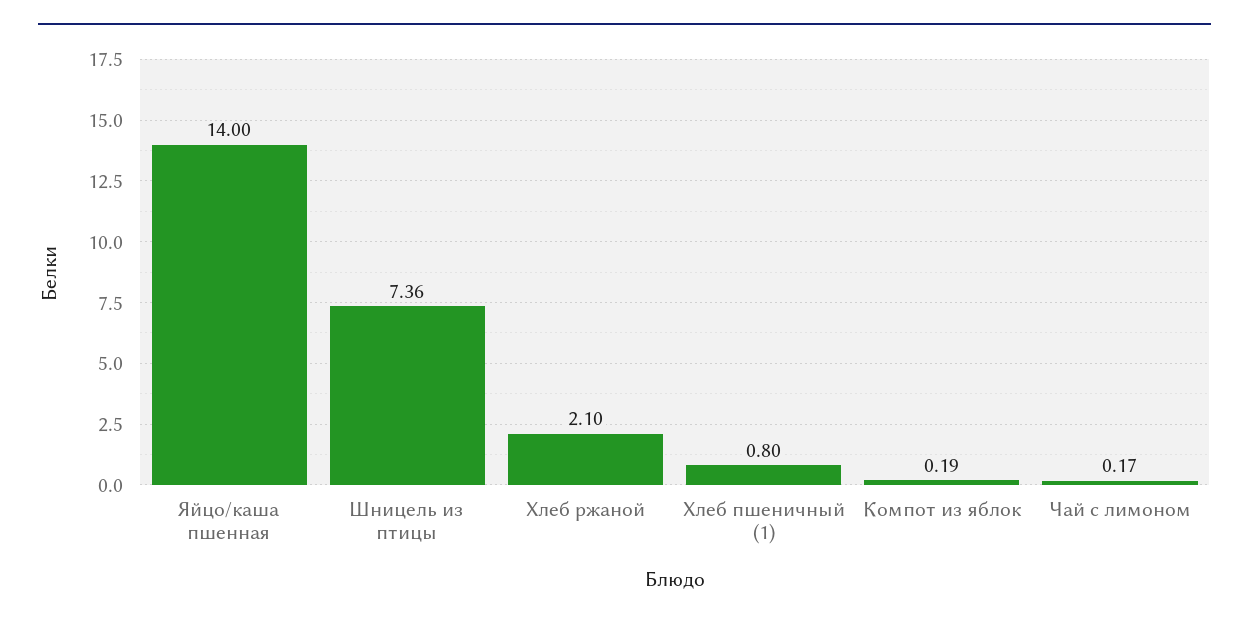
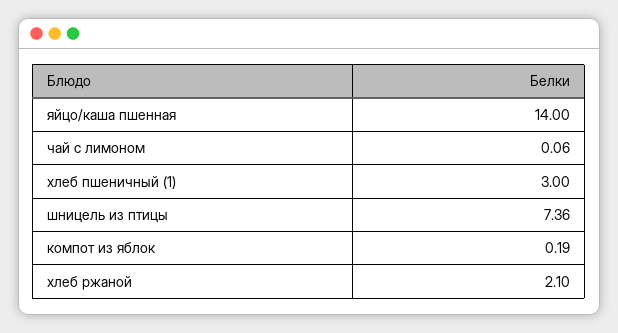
Хлеб пшеничный (1): 0.8 -> 3
Чай с лимоном: 0.17 -> 0.06

